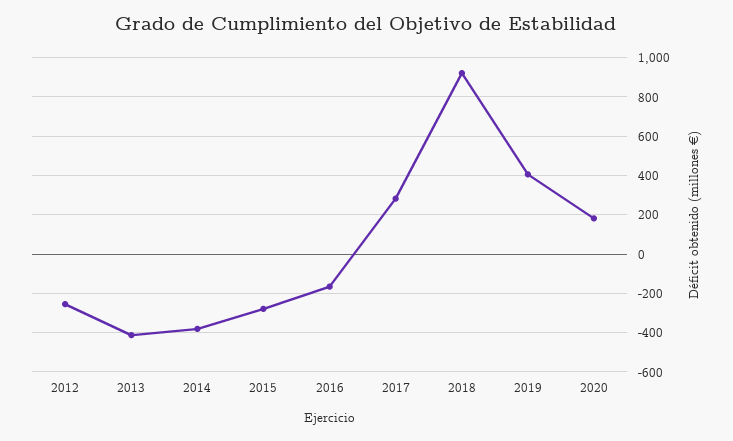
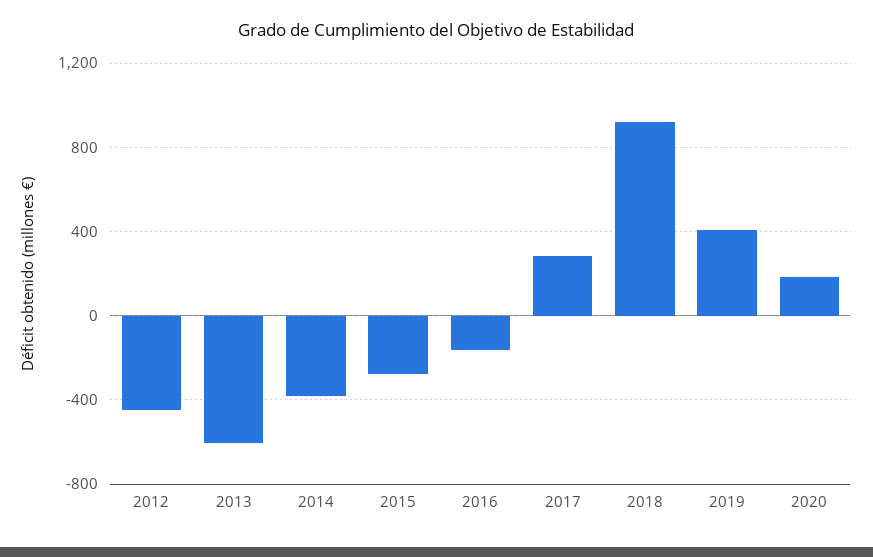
2012: -250 -> -450
2013: -400 -> -600

